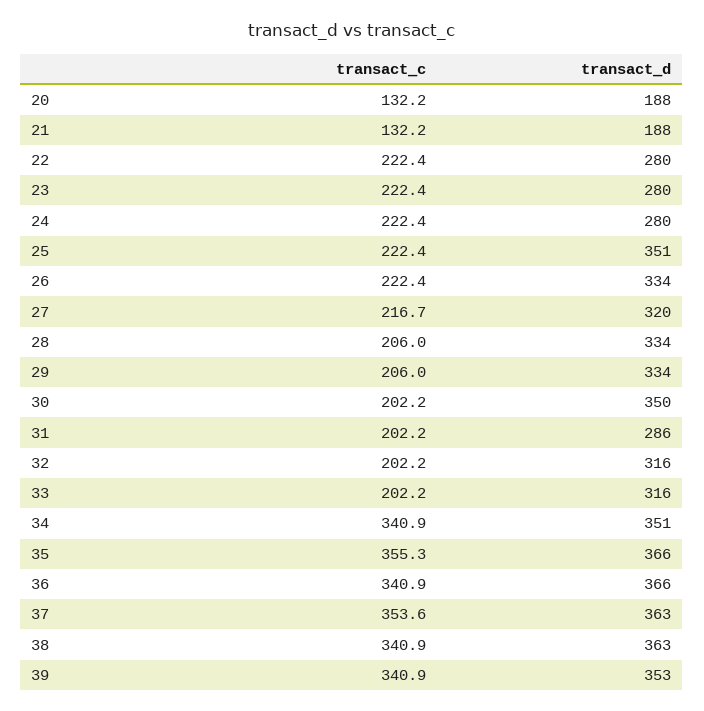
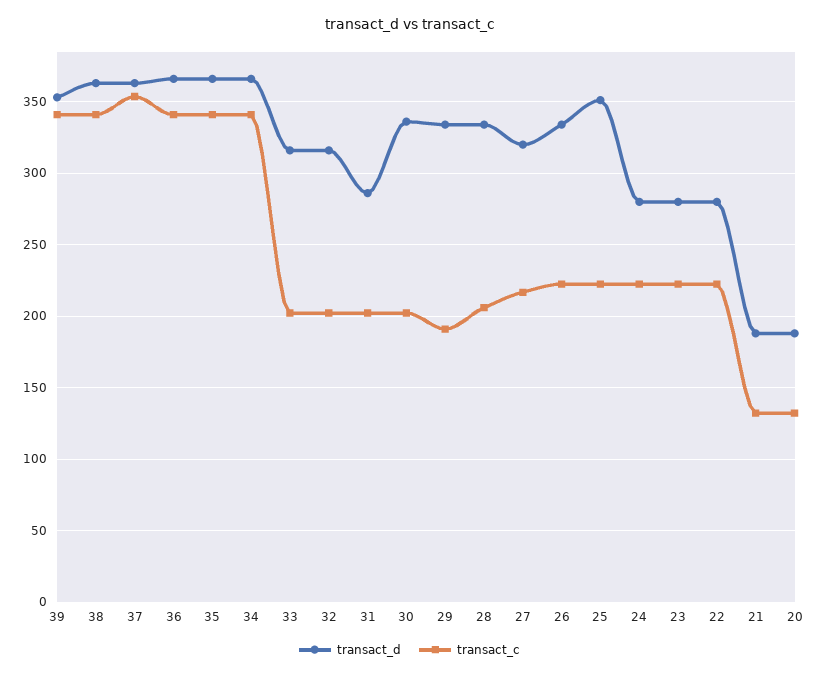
transact_c, 29: 206 -> 190
transact_d, 30: 350 -> 335
transact_d, 34: 351 -> 365
transact_c, 35: 355.3 -> 340

